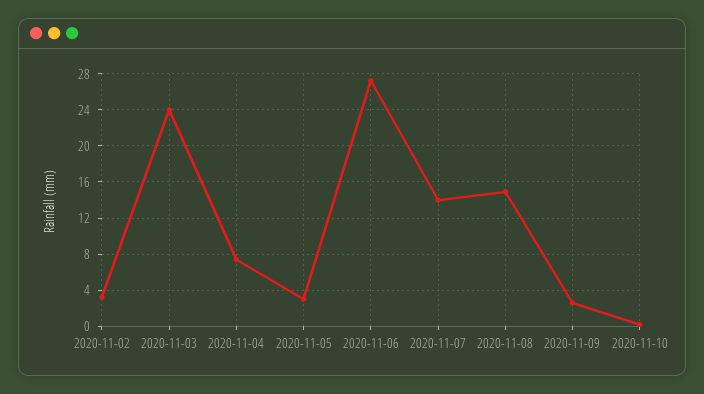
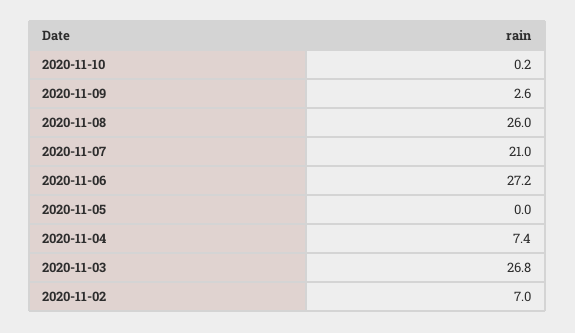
2020-11-02: 3 -> 7
2020-11-03: 24 -> 26.8
2020-11-05: 3 -> 0
2020-11-07: 14 -> 21
2020-11-08: 15 -> 26

